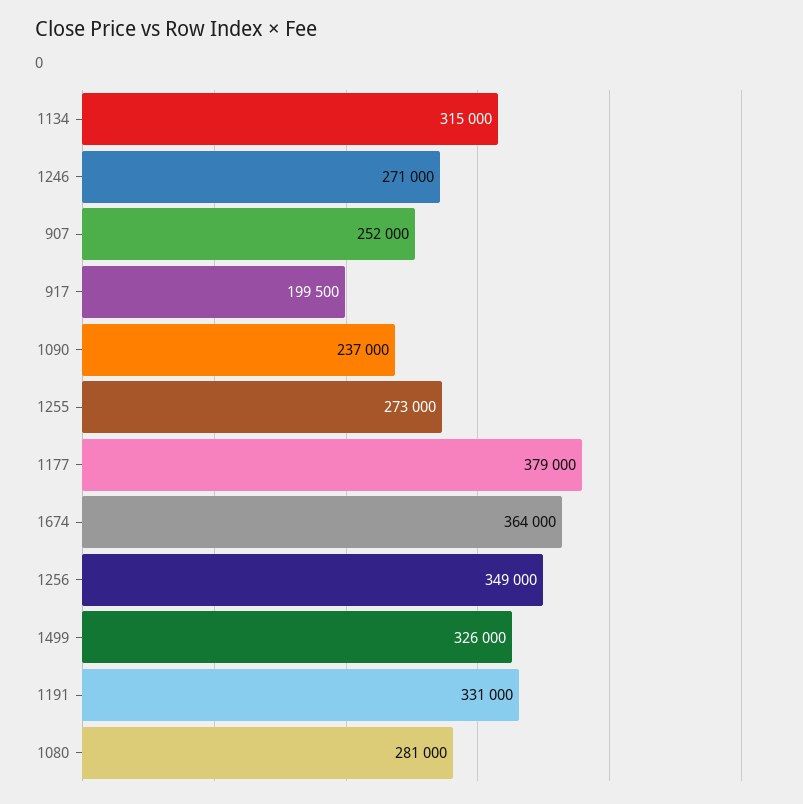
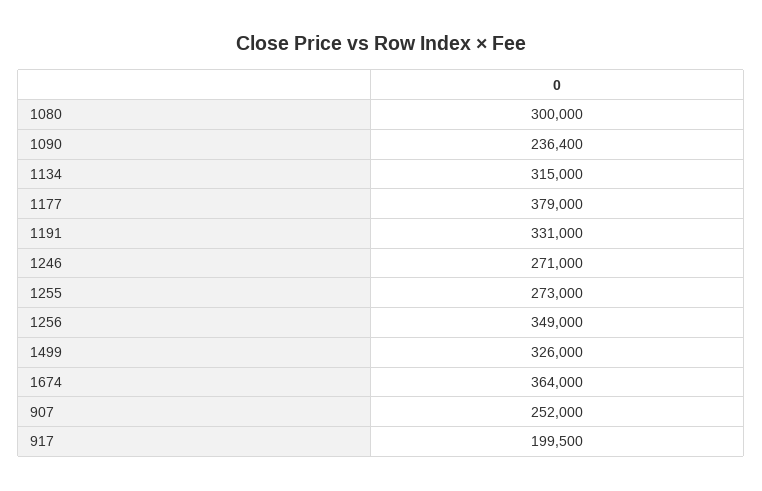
1090: 237000 -> 236400
1080: 281000 -> 300000

